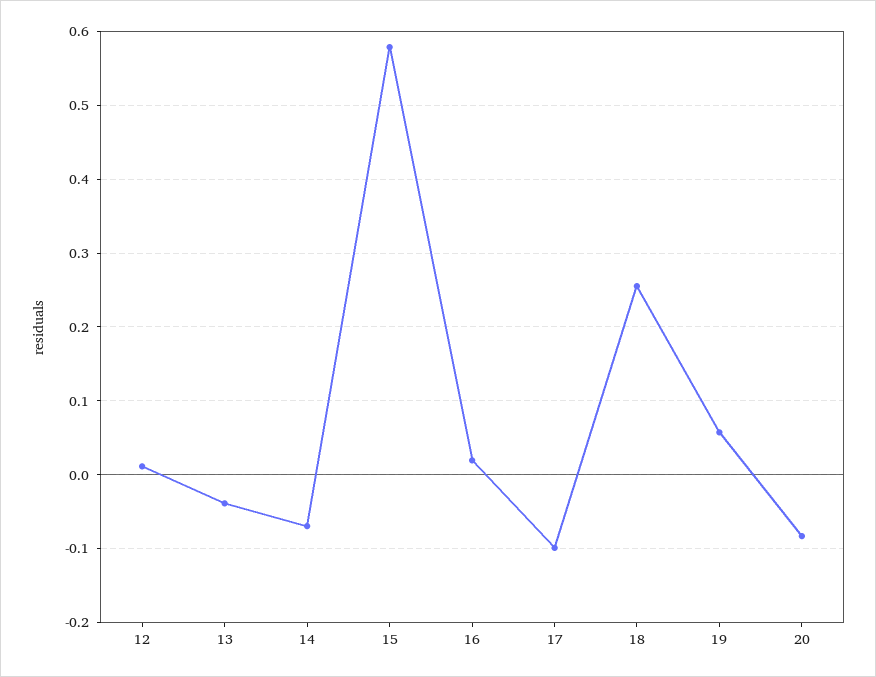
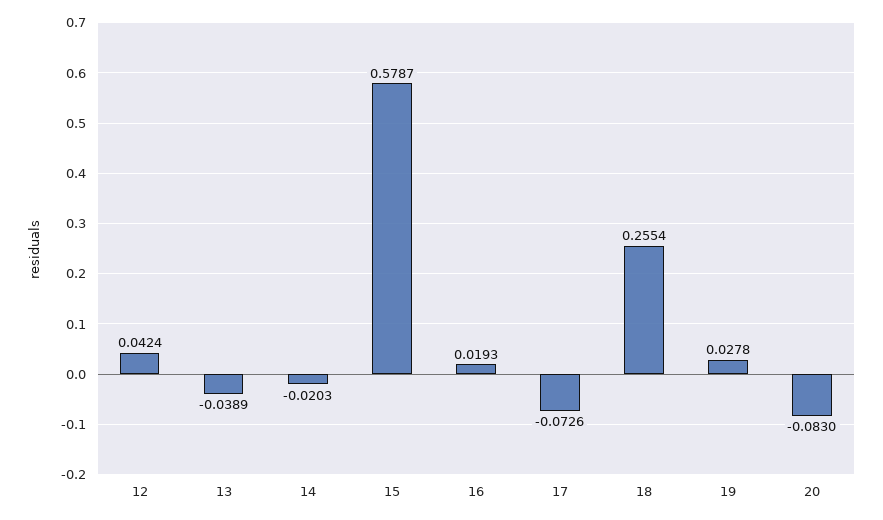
12: 0.01 -> 0.0424
14: -0.07 -> -0.0203
17: -0.1 -> -0.0726
19: 0.06 -> 0.0278

